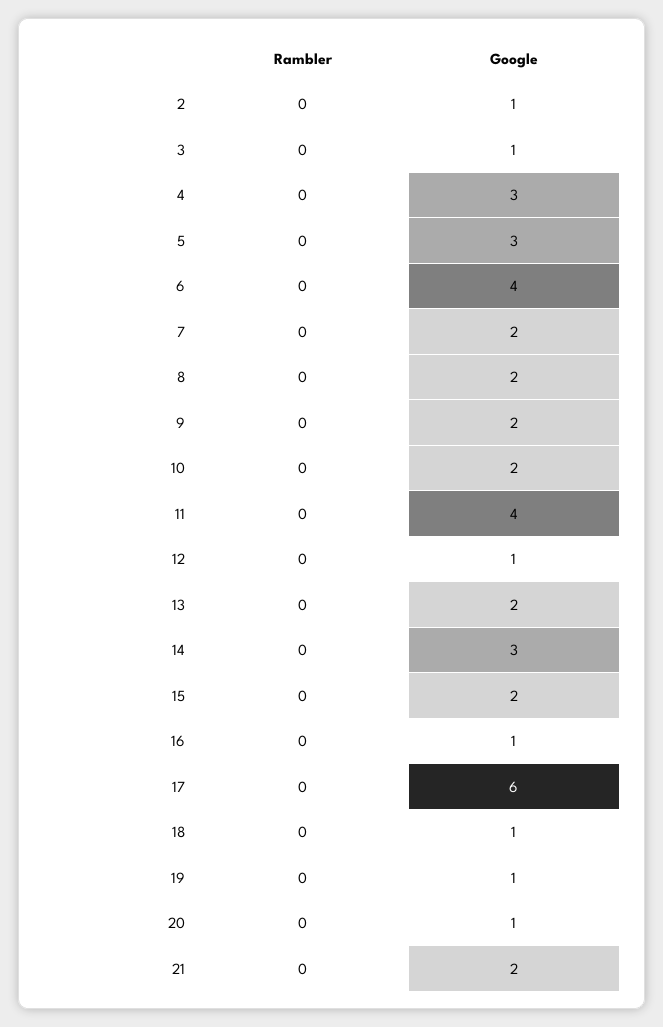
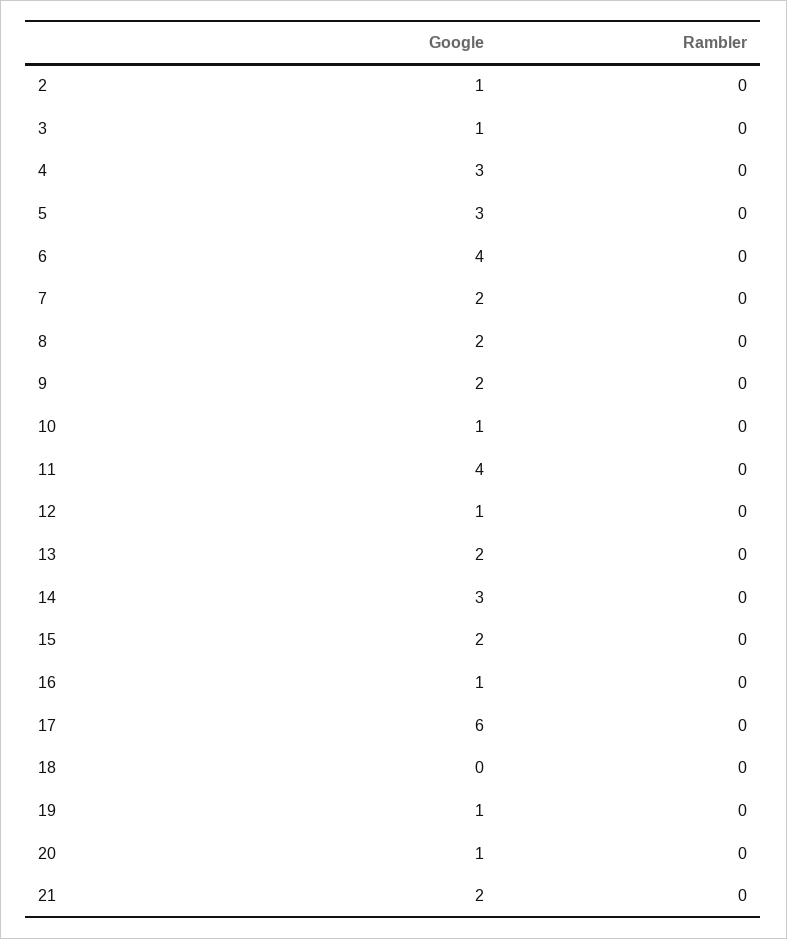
Google, 10: 2 -> 1
Google, 18: 1 -> 0

